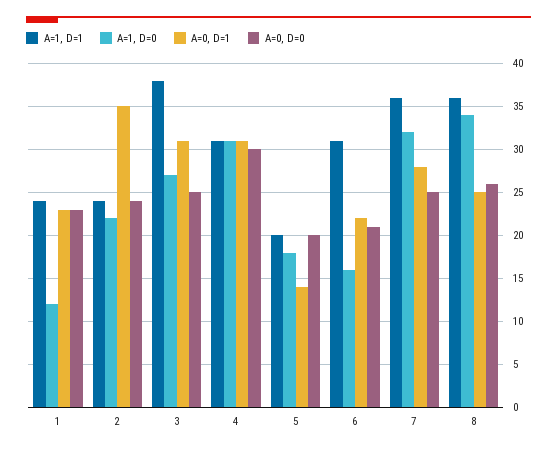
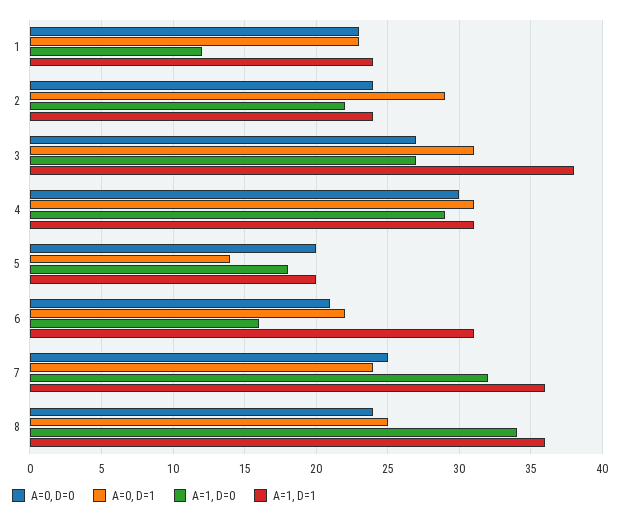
A=0, D=1, 2: 35 -> 29
A=0, D=0, 3: 25 -> 27
A=1, D=0, 4: 31 -> 29
A=0, D=1, 7: 28 -> 24
A=0, D=0, 8: 26 -> 24

